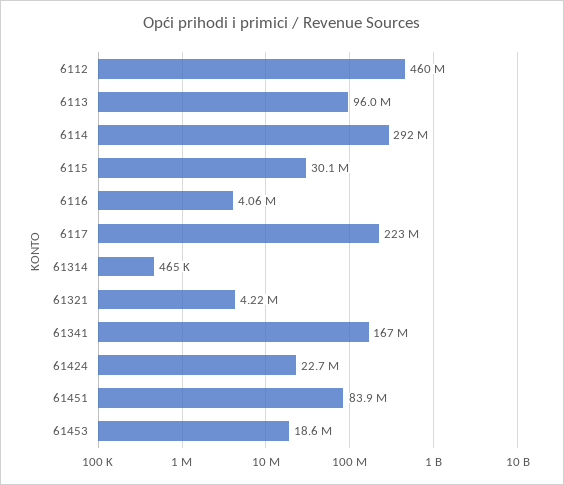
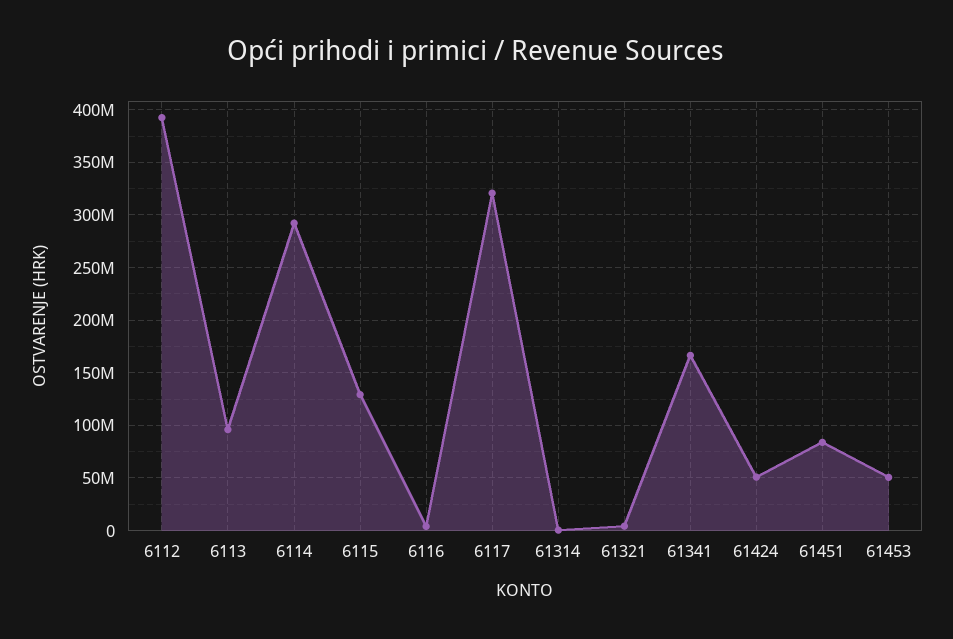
6112: 460000000 -> 390000000
6115: 30100000 -> 130000000
6117: 223000000 -> 320000000
61424: 22700000 -> 50000000
61453: 18600000 -> 50000000

